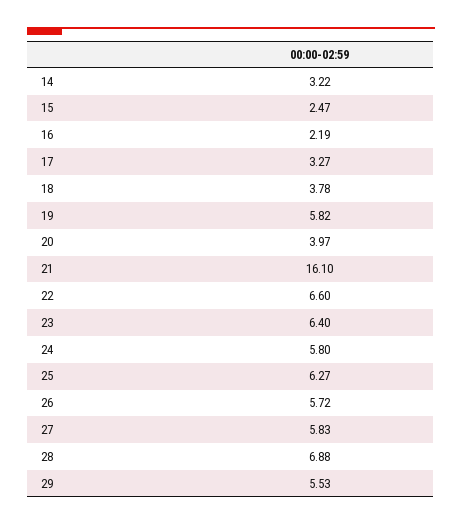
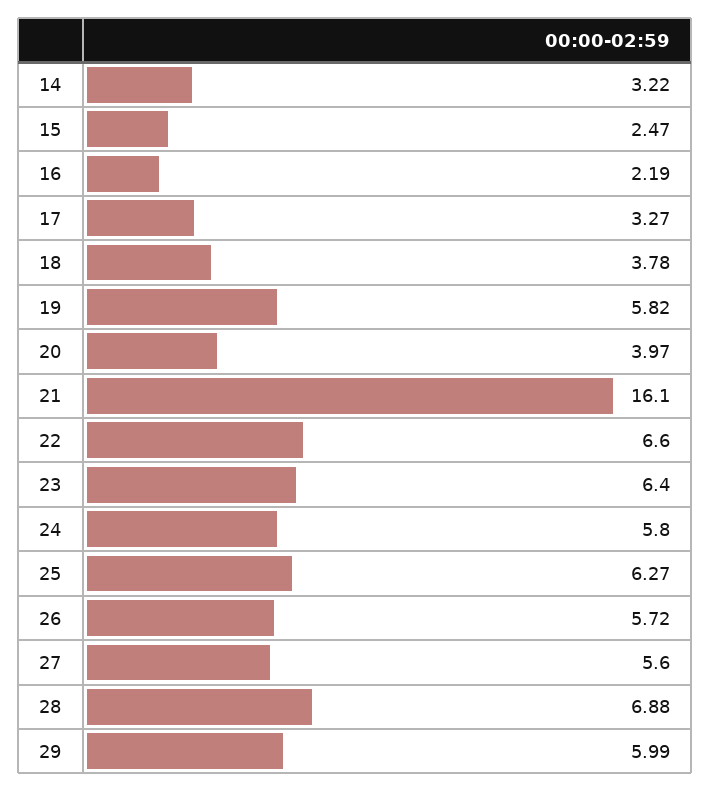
27: 5.83 -> 5.6
29: 5.53 -> 5.99

